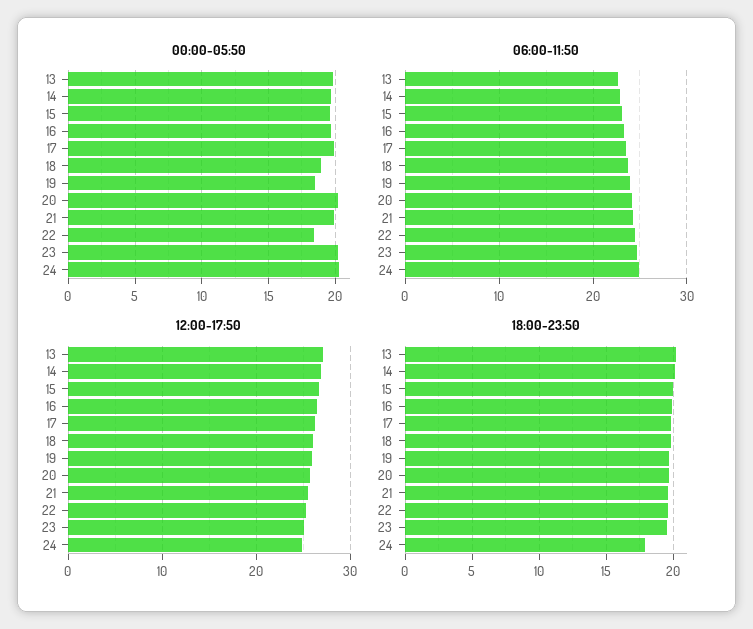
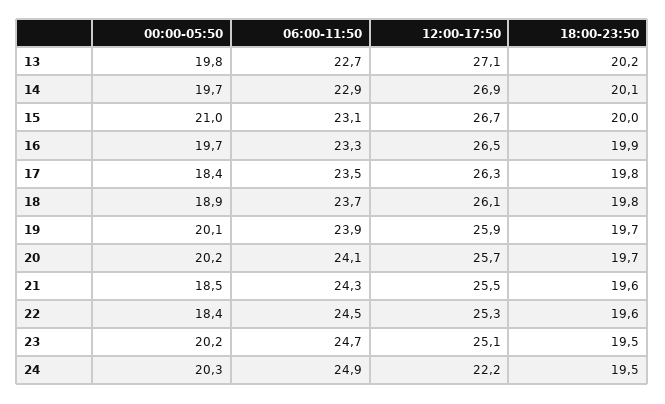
00:00-05:50, 15: 19.5 -> 21
00:00-05:50, 17: 20 -> 18.4
00:00-05:50, 19: 18.5 -> 20.1
00:00-05:50, 21: 20 -> 18.5
12:00-17:50, 24: 25 -> 22.2
18:00-23:50, 24: 18 -> 19.5

